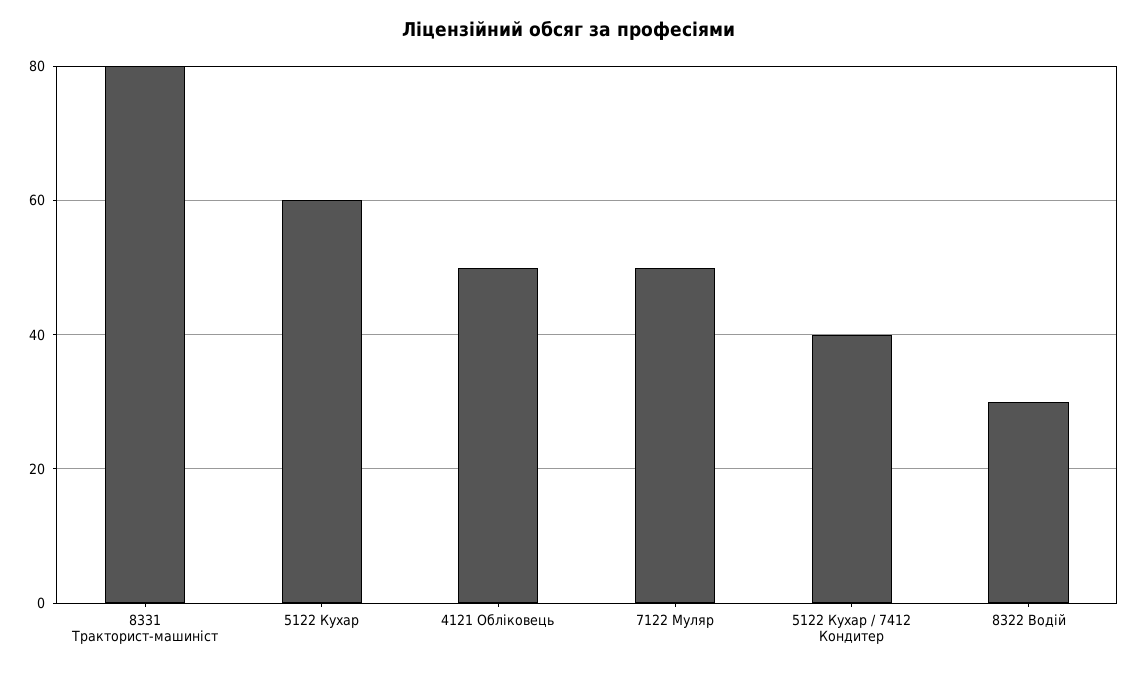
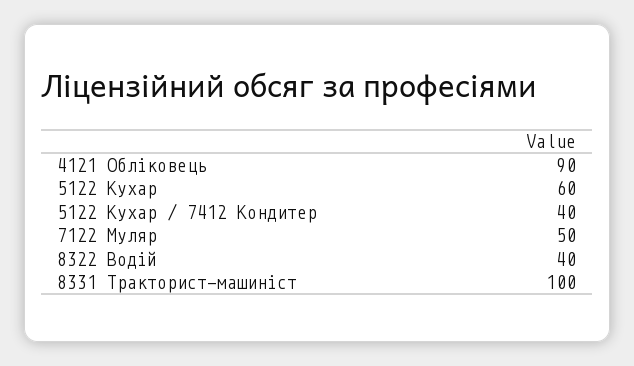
8331 Тракторист-машиніст: 80 -> 100
4121 Обліковець: 50 -> 90
8322 Водій: 30 -> 40

